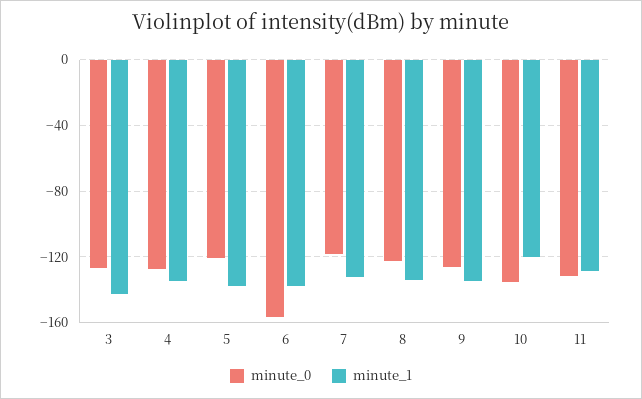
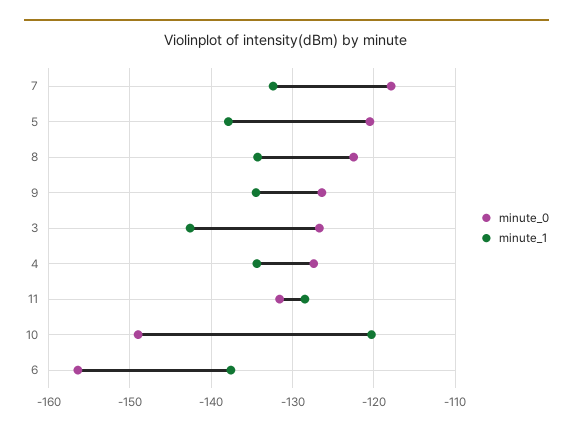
minute_0, 10: -135 -> -149

